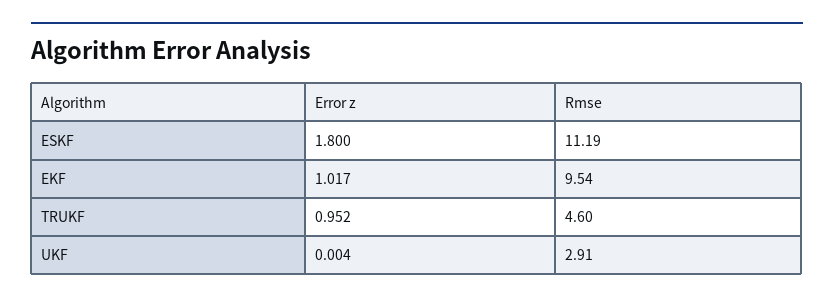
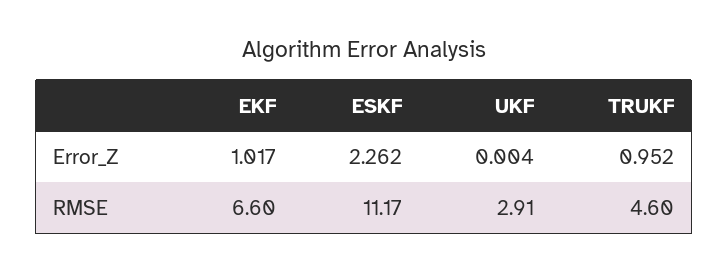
Error z, ESKF: 1.8 -> 2.262
Rmse, ESKF: 11.19 -> 11.17
Rmse, EKF: 9.54 -> 6.6

